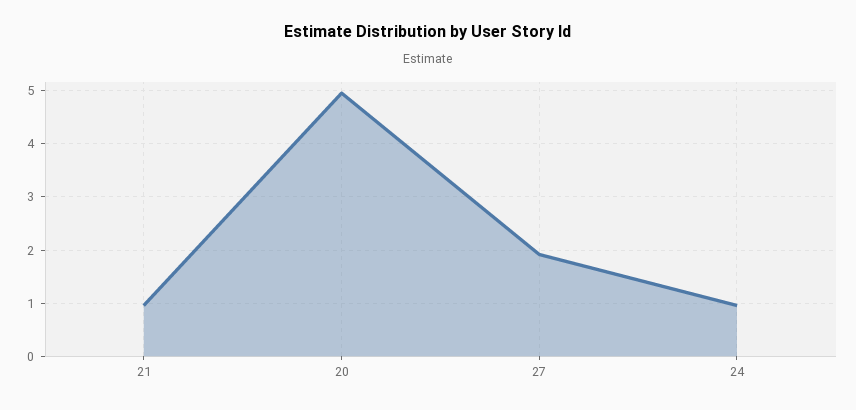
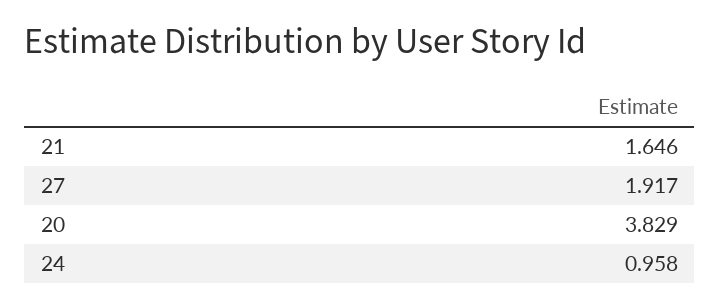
21: 1 -> 1.646
20: 5 -> 3.829

